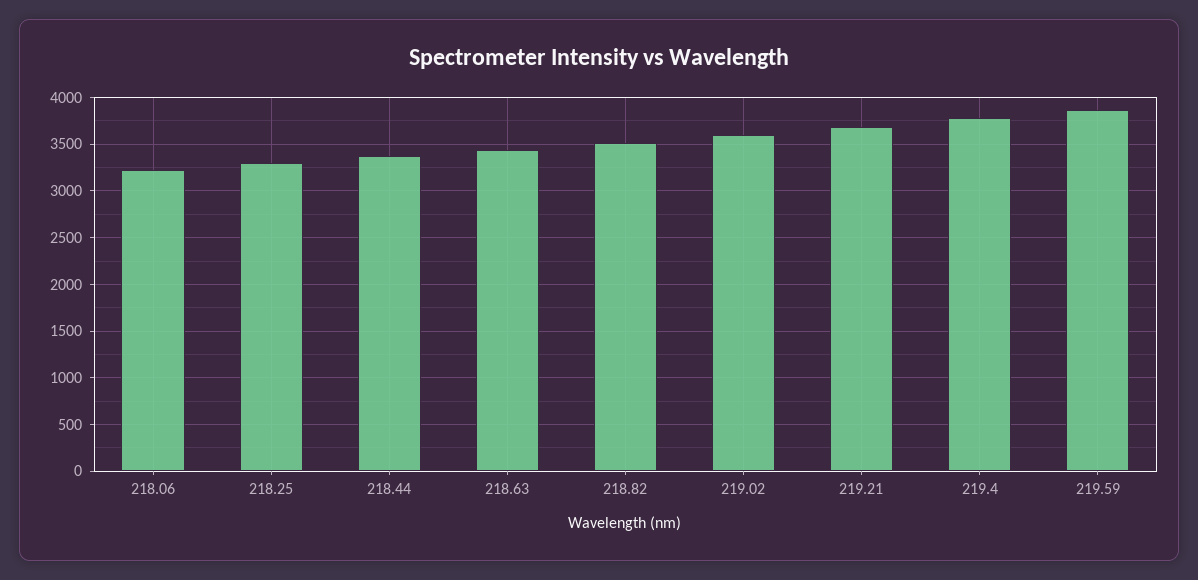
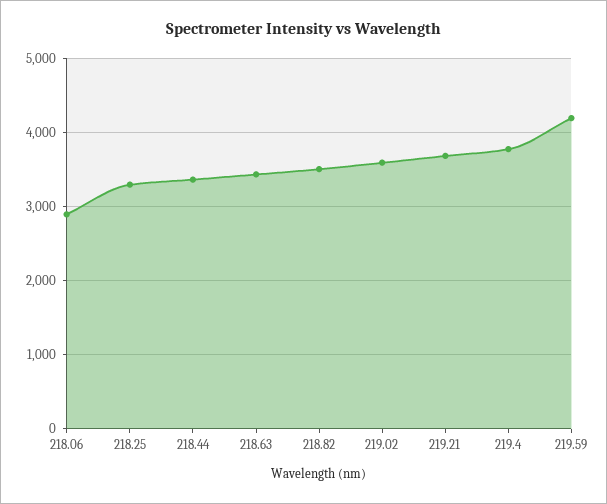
218.06: 3200 -> 2900
219.59: 3900 -> 4200

